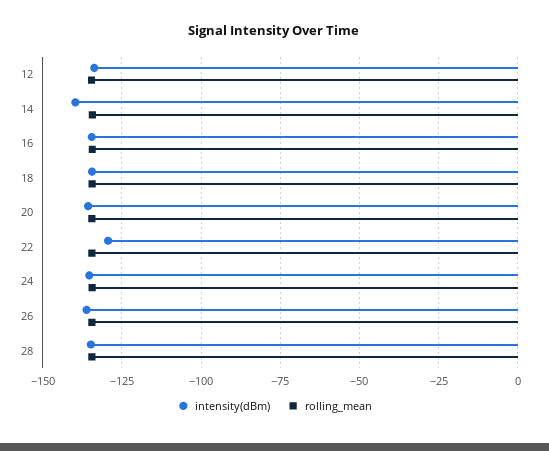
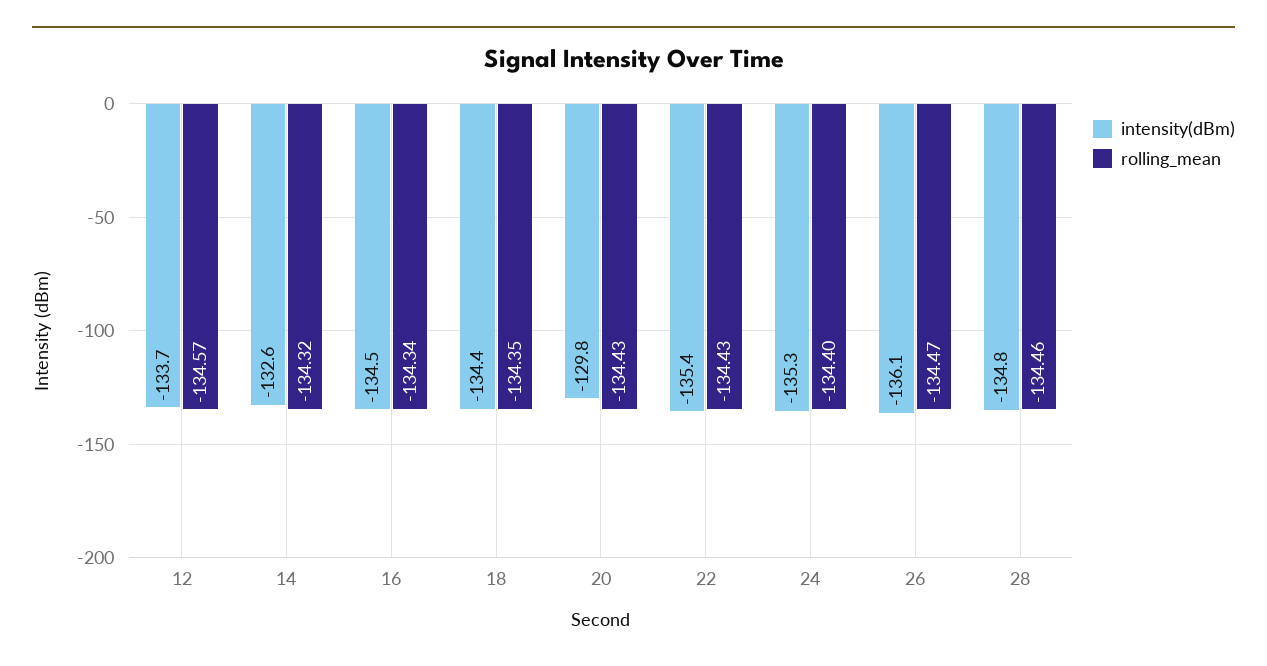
intensity(dBm), 14: -140 -> -132.6
intensity(dBm), 20: -135 -> -129.8
intensity(dBm), 22: -130 -> -135.4

